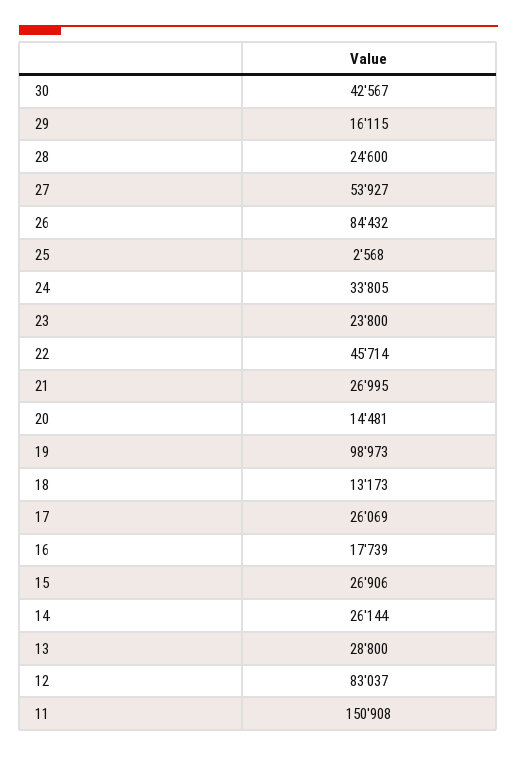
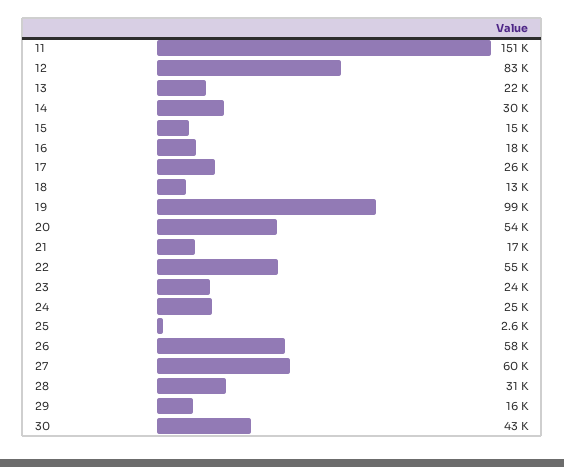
28: 24600 -> 31000
27: 53927 -> 60000
26: 84432 -> 58000
24: 33805 -> 25000
22: 45714 -> 55000
21: 26995 -> 17000
20: 14481 -> 54000
15: 26906 -> 15000
14: 26144 -> 30000
13: 28800 -> 22000

